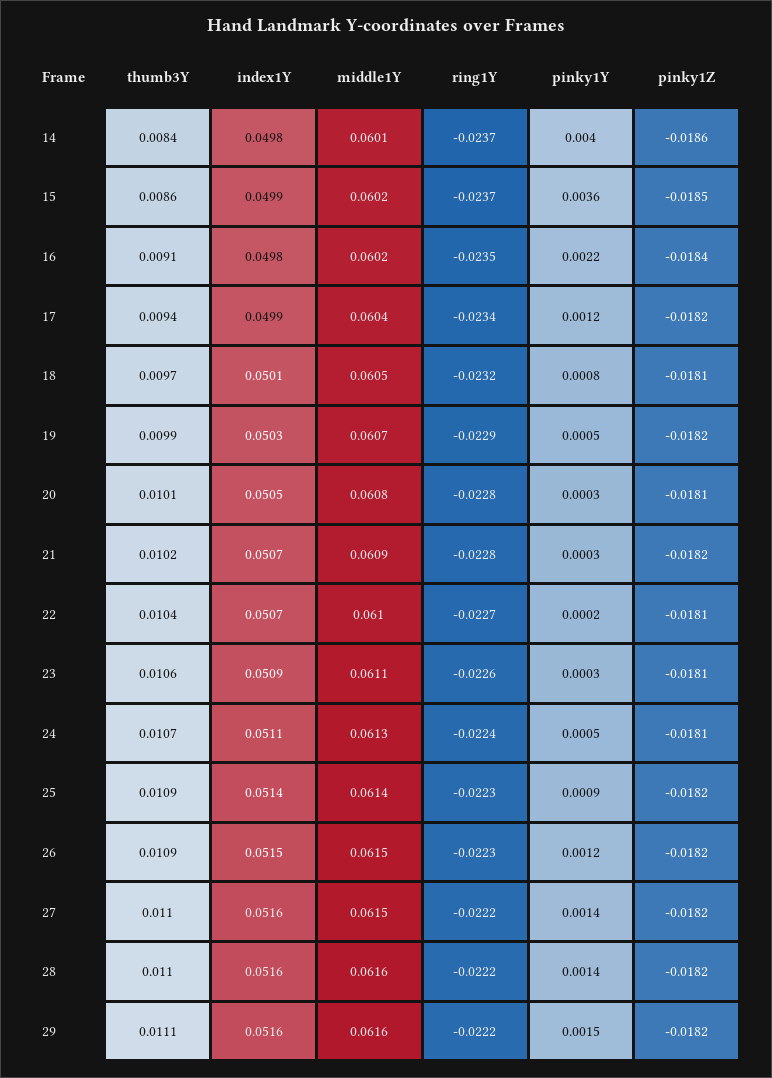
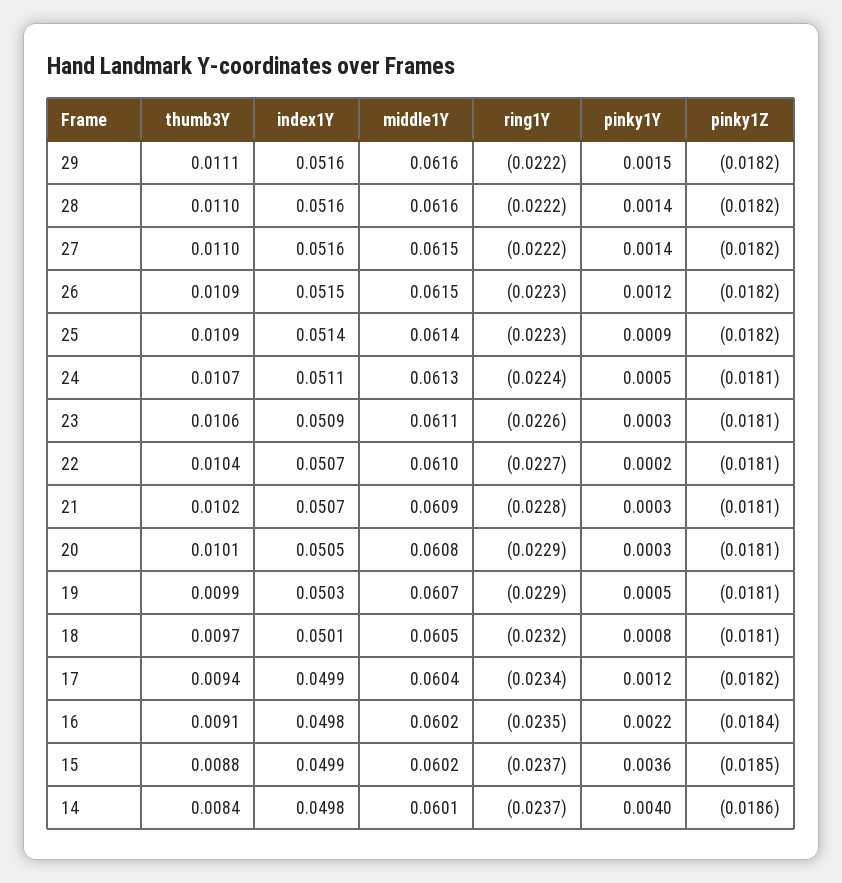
thumb3Y, 15: 0.0086 -> 0.0088
pinky1Z, 19: -0.0182 -> -0.0181
ring1Y, 20: -0.0228 -> -0.0229
pinky1Z, 21: -0.0182 -> -0.0181

